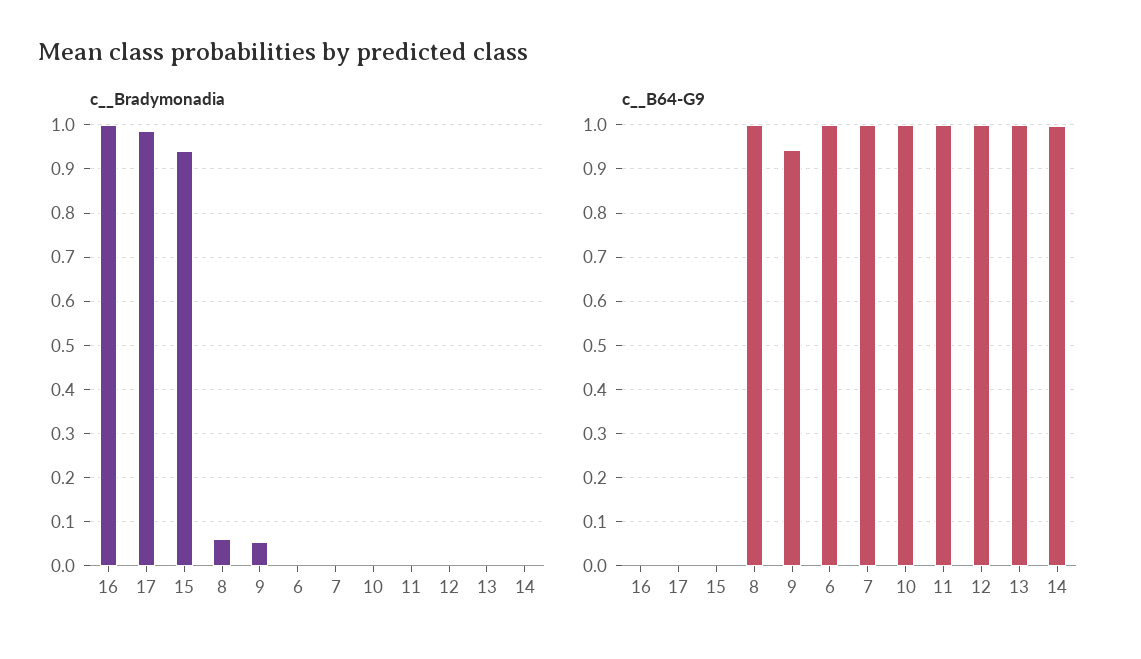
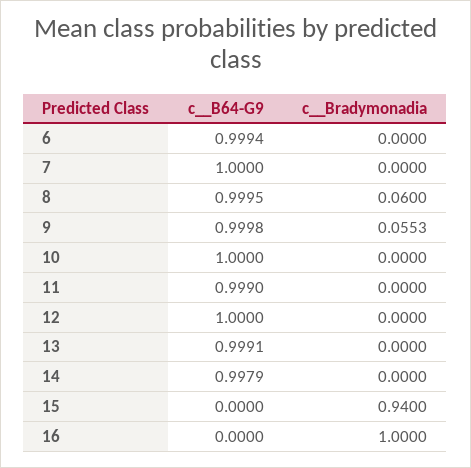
c__Bradymonadia, 17: 0.98 -> none
c__B64-G9, 17: 0 -> none
c__B64-G9, 9: 0.94 -> 0.9998

